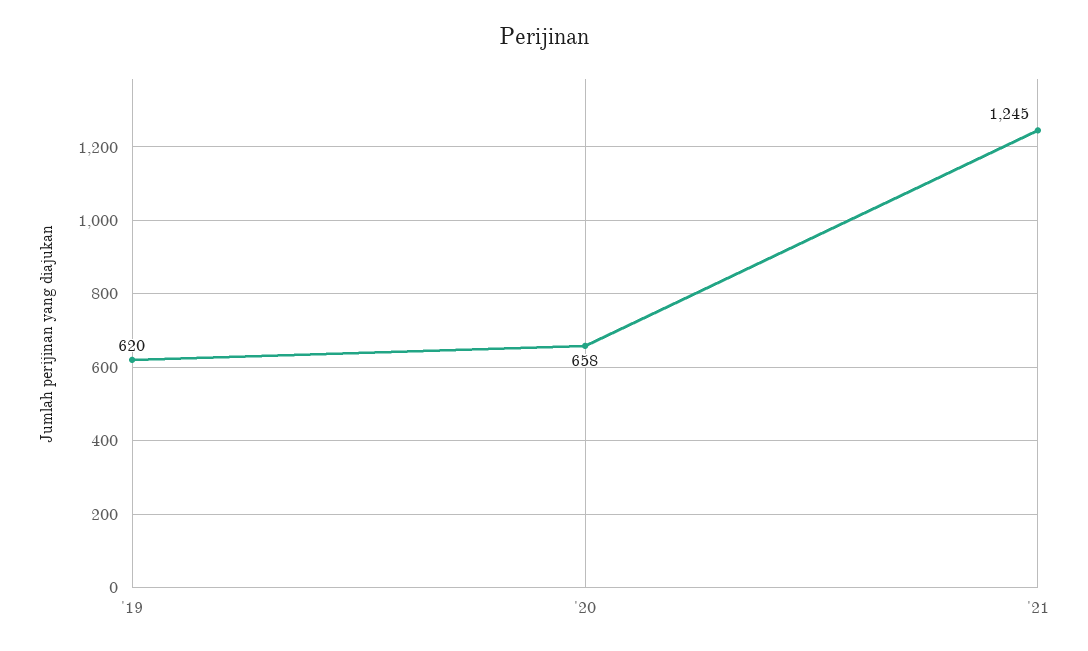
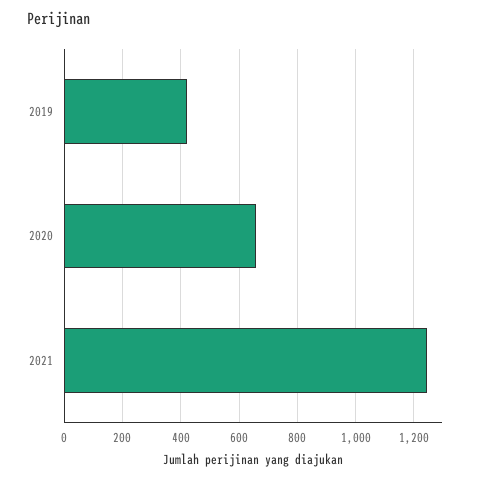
'19: 620 -> 425

